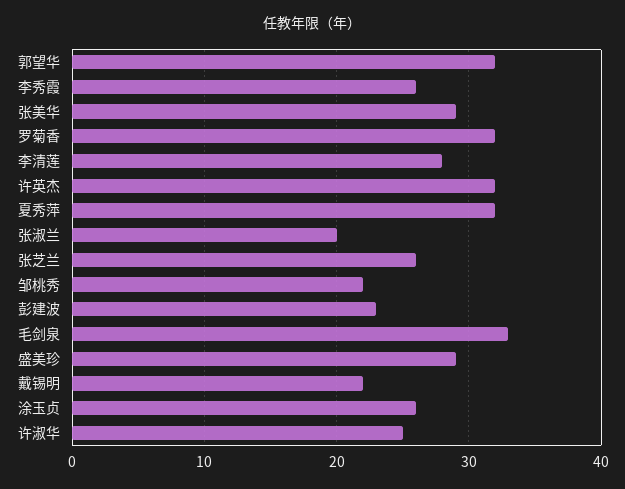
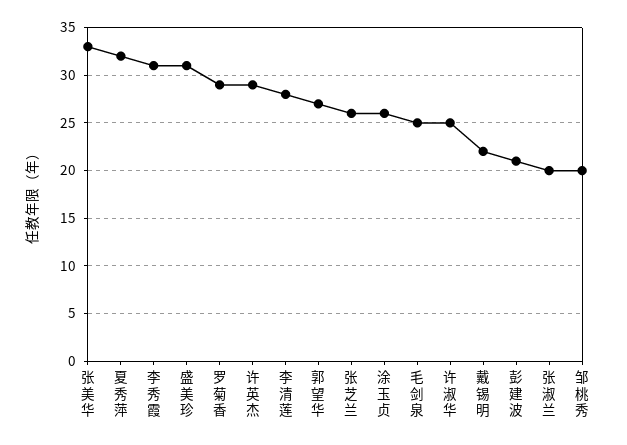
郭望华: 32 -> 27
李秀霞: 26 -> 31
张美华: 29 -> 33
罗菊香: 32 -> 29
许英杰: 32 -> 29
邹桃秀: 22 -> 20
彭建波: 23 -> 21
毛剑泉: 33 -> 25
盛美珍: 29 -> 31

